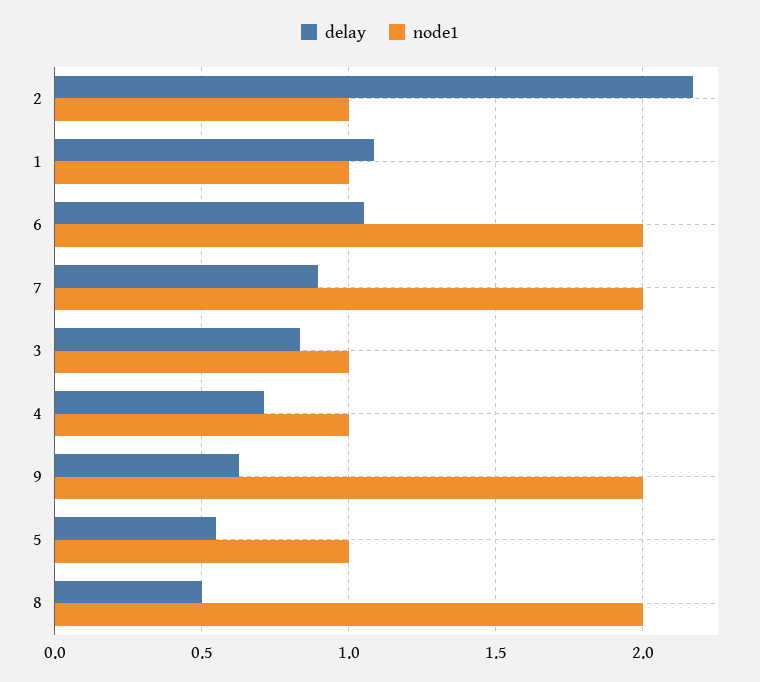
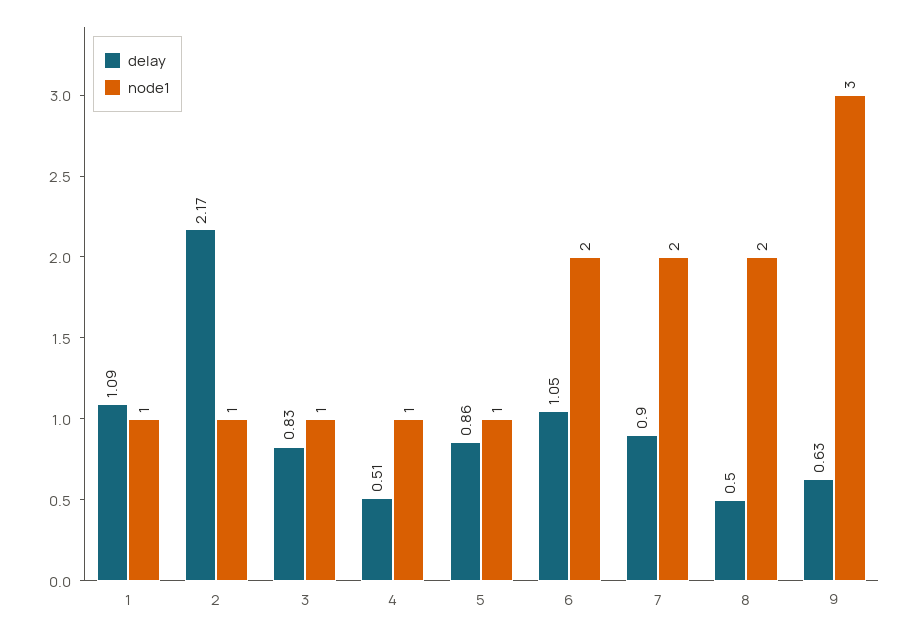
delay, 4: 0.7 -> 0.51
node1, 9: 2 -> 3
delay, 5: 0.55 -> 0.86

